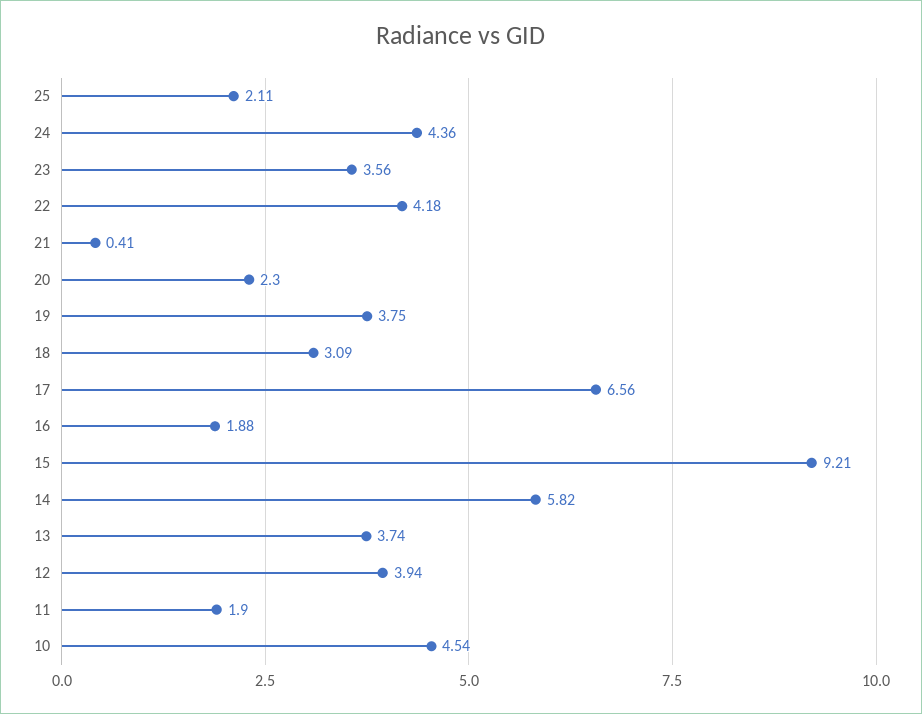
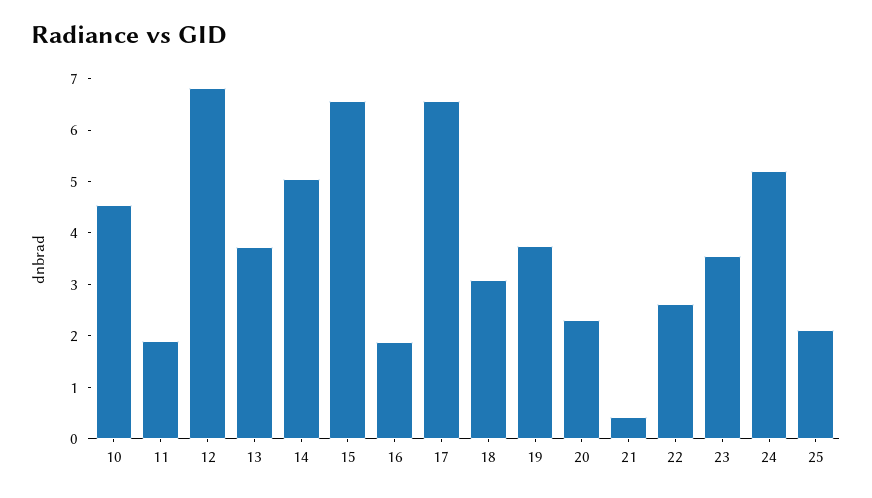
24: 4.36 -> 5.2
22: 4.18 -> 2.6
15: 9.21 -> 6.6
14: 5.82 -> 5
12: 3.94 -> 6.8

